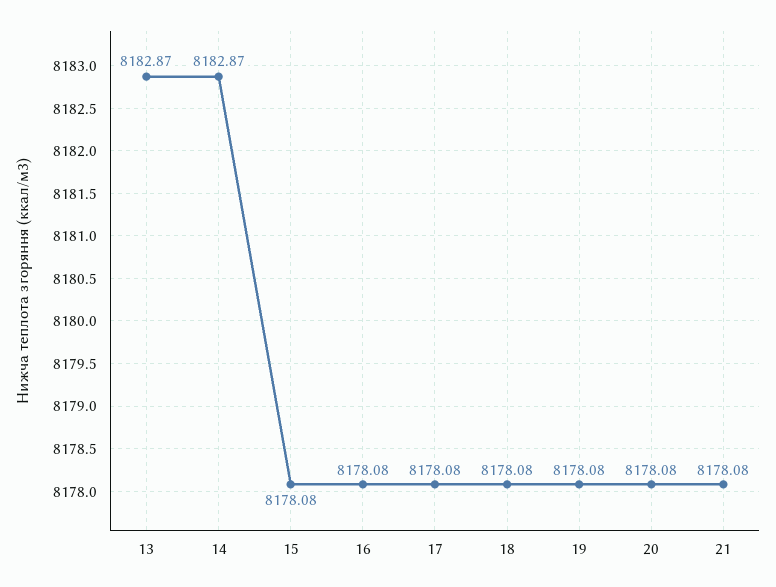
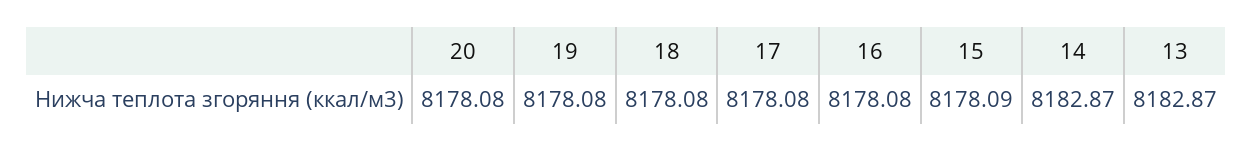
15: 8178.08 -> 8178.09
21: 8178.08 -> none

